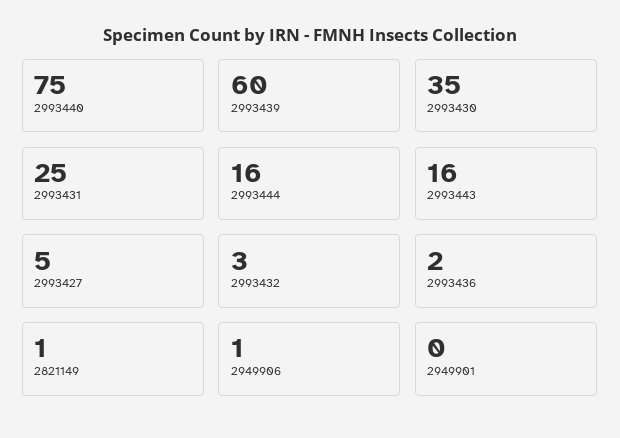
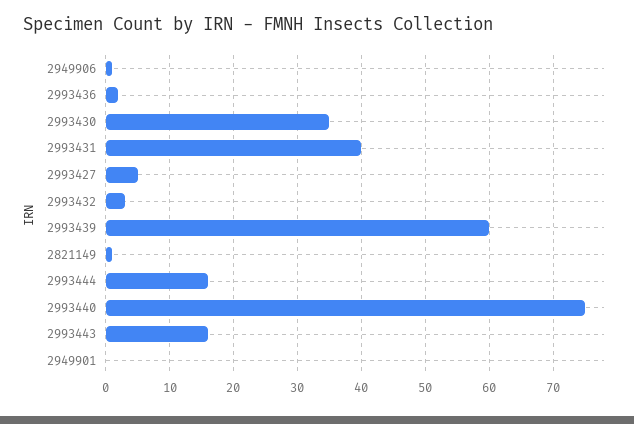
2993431: 25 -> 40

